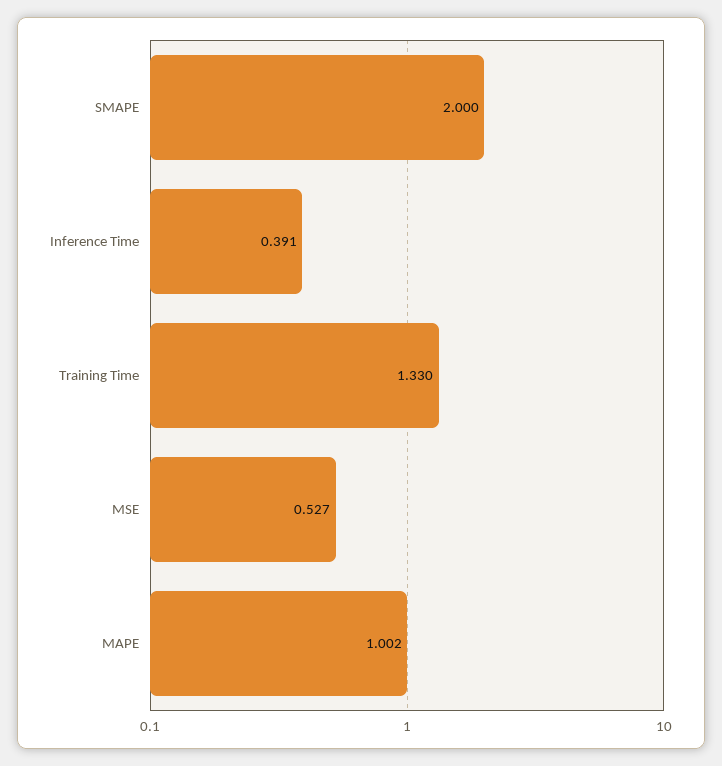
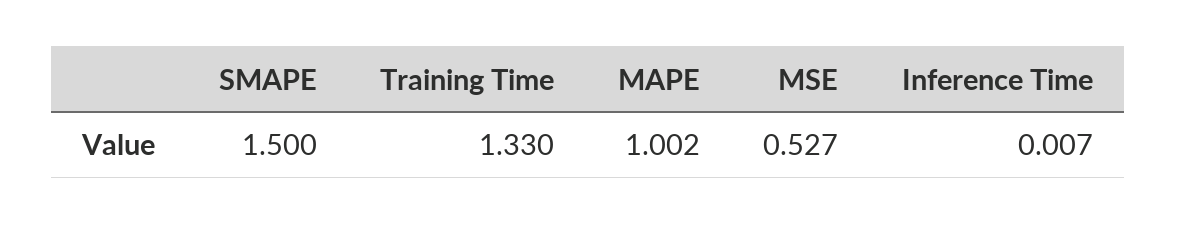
SMAPE: 2 -> 1.5
Inference Time: 0.391 -> 0.007

